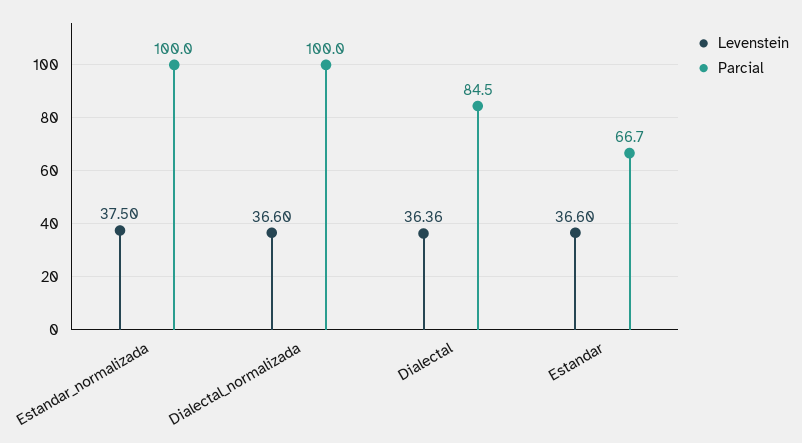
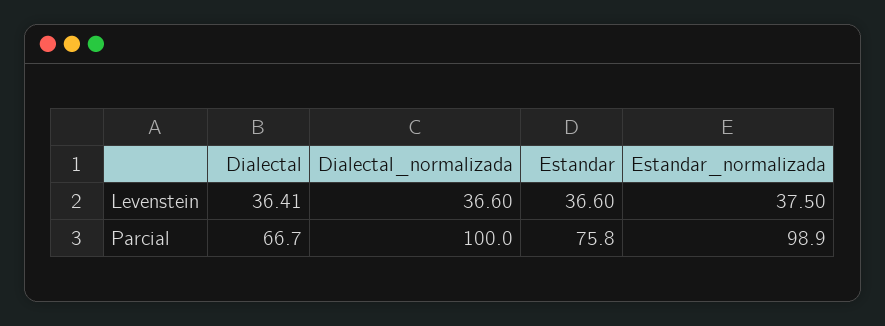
Parcial, Estandar_normalizada: 100 -> 98.9
Levenstein, Dialectal: 36.36 -> 36.41
Parcial, Dialectal: 84.5 -> 66.7
Parcial, Estandar: 66.7 -> 75.8

